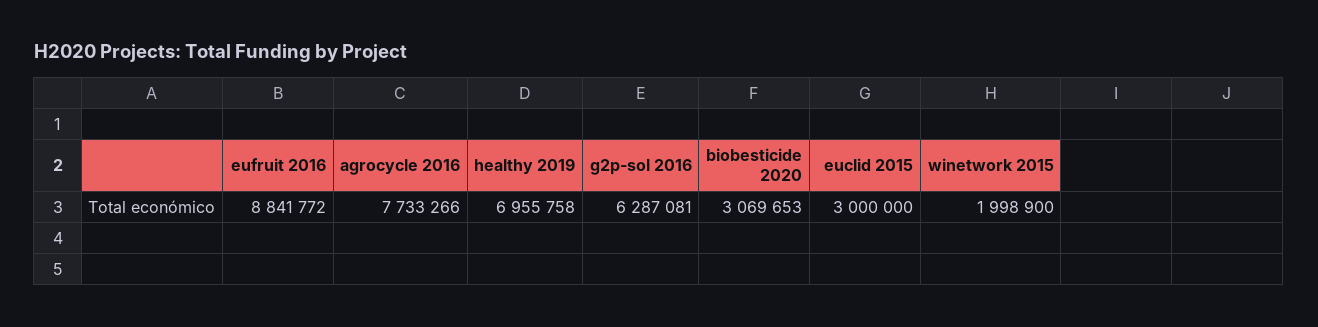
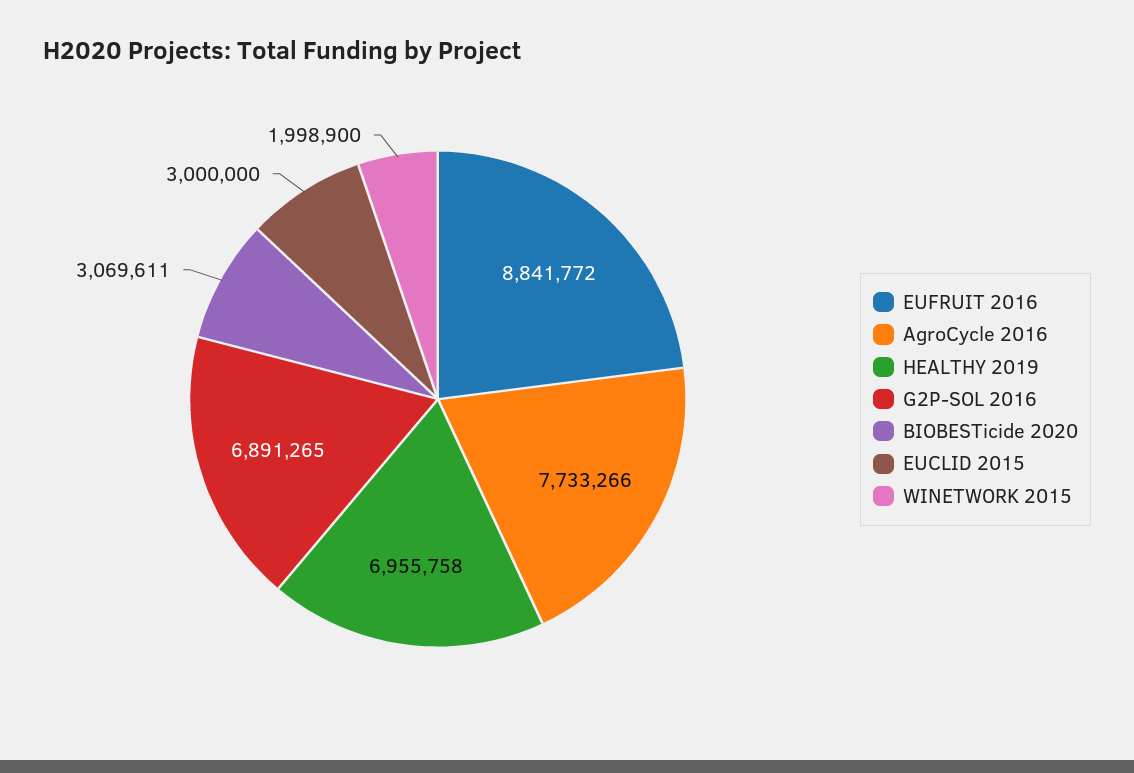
g2p-sol 2016: 6287081 -> 6891265
biobesticide 2020: 3069653 -> 3069611

